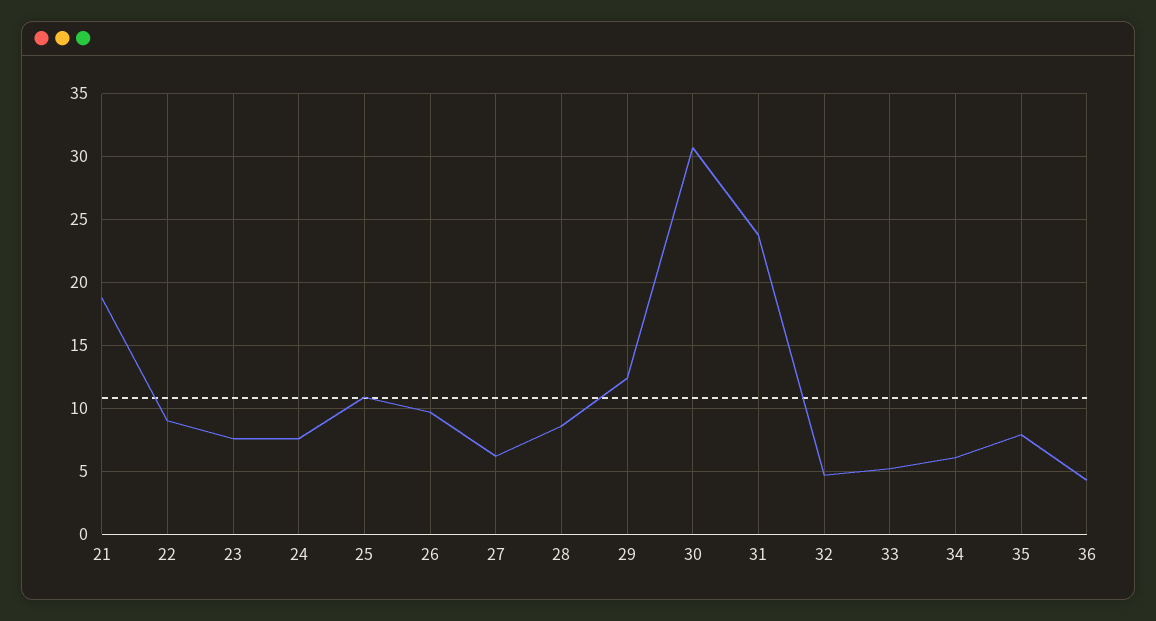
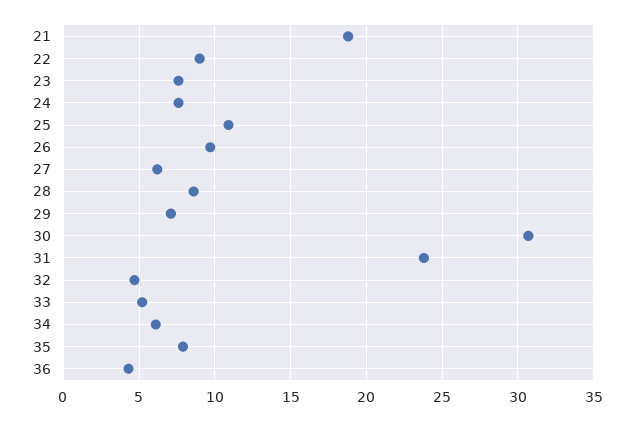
29: 12.5 -> 7

